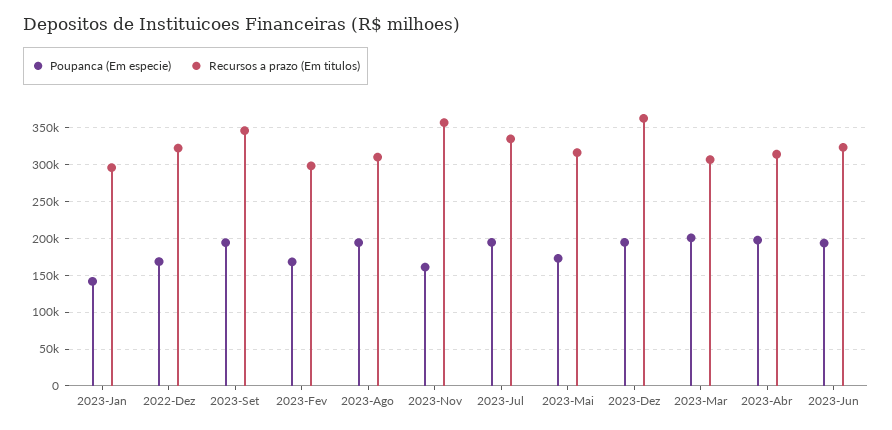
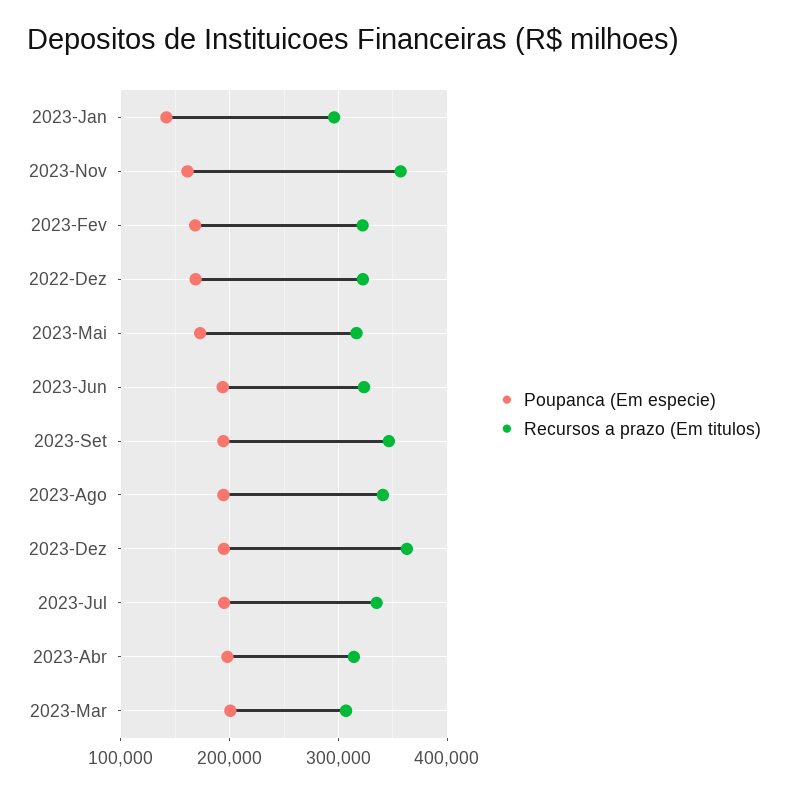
Recursos a prazo (Em titulos), 2023-Fev: 300000 -> 320000
Recursos a prazo (Em titulos), 2023-Ago: 310000 -> 340000

